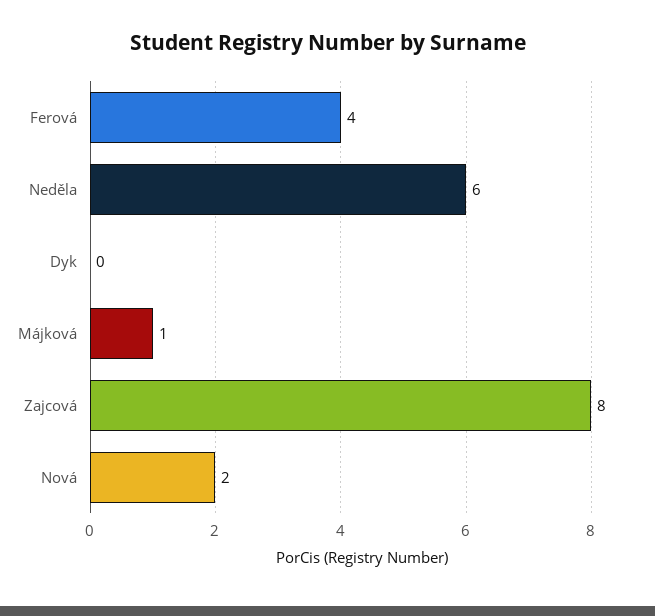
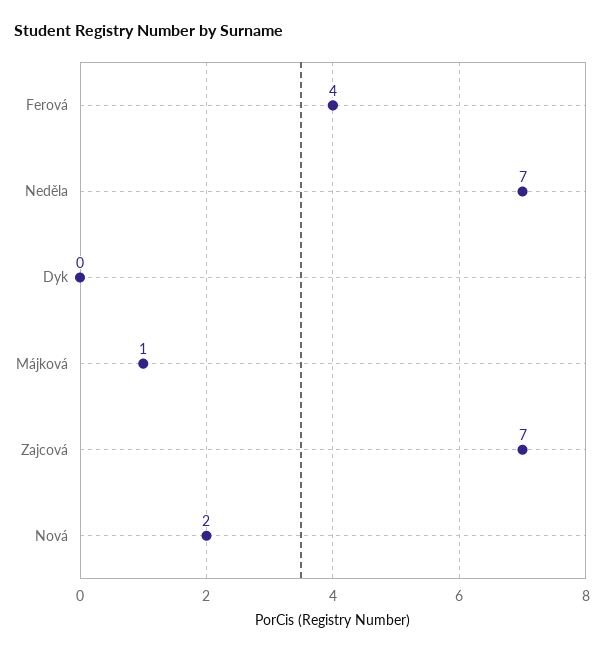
Neděla: 6 -> 7
Zajcová: 8 -> 7

